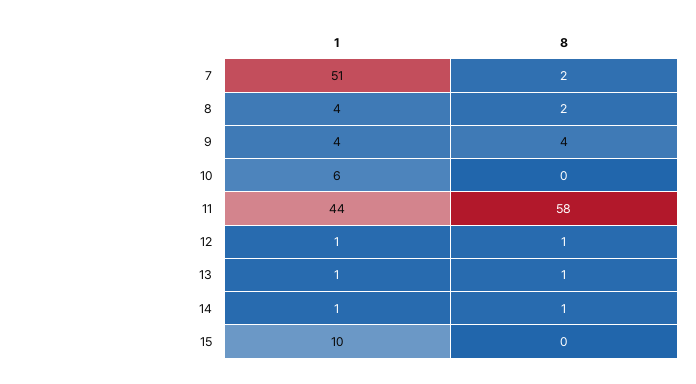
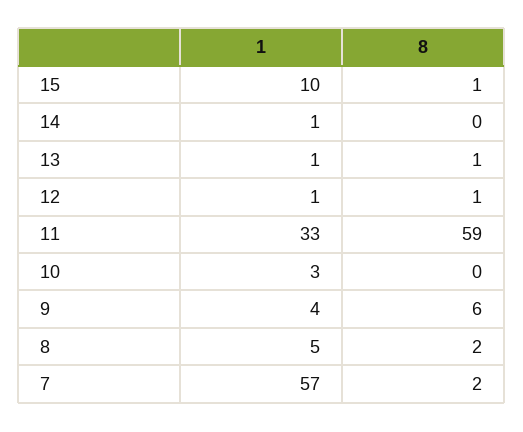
1, 7: 51 -> 57
1, 8: 4 -> 5
8, 9: 4 -> 6
1, 10: 6 -> 3
1, 11: 44 -> 33
8, 11: 58 -> 59
8, 14: 1 -> 0
8, 15: 0 -> 1

